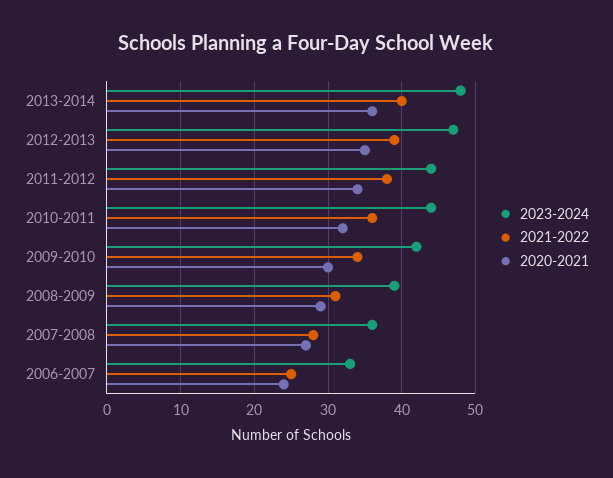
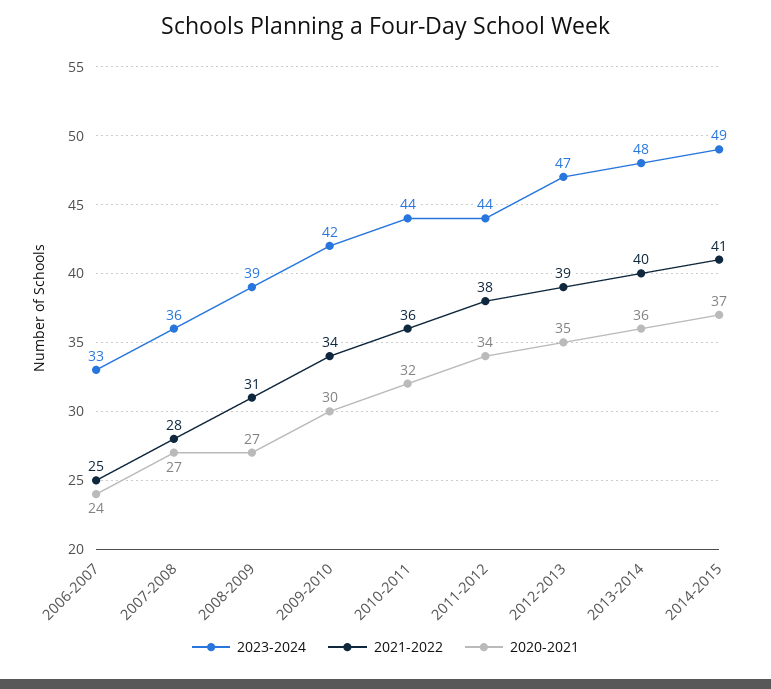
2020-2021, 2008-2009: 29 -> 27
2023-2024, 2014-2015: none -> 49
2021-2022, 2014-2015: none -> 41
2020-2021, 2014-2015: none -> 37

